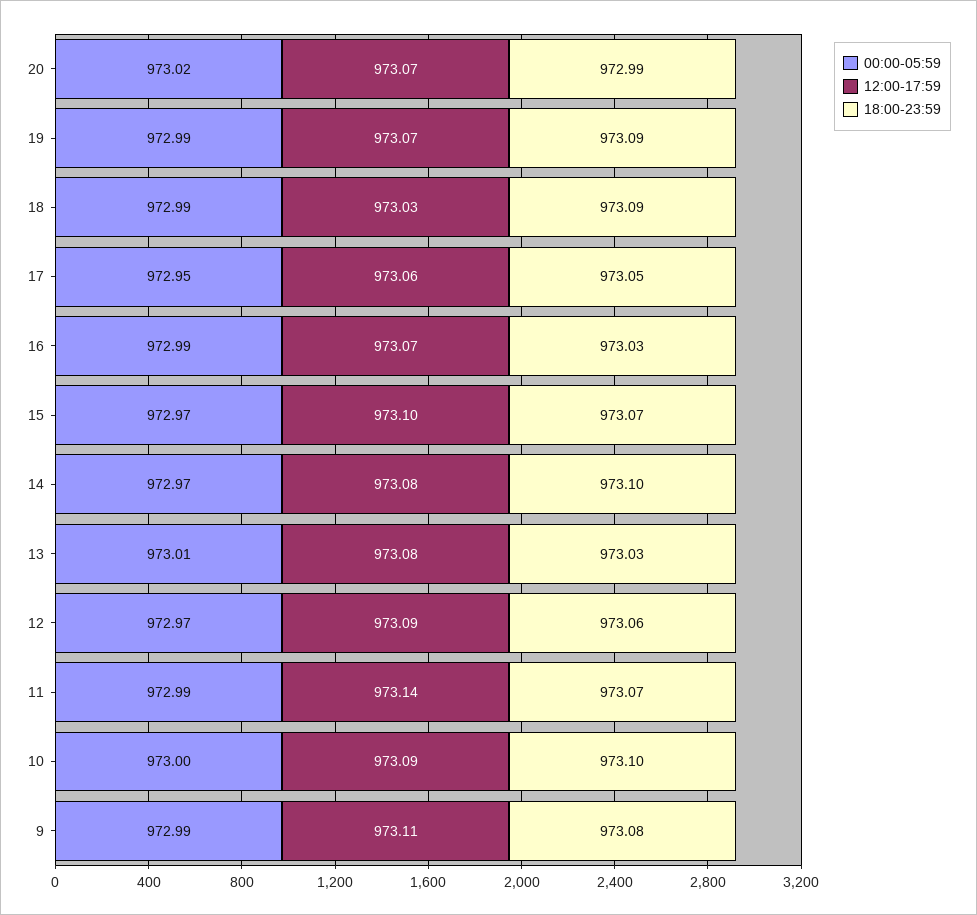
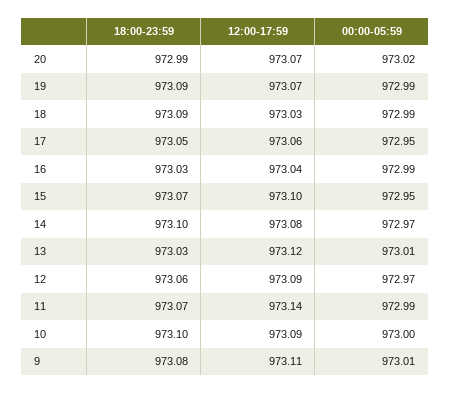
12:00-17:59, 16: 973.07 -> 973.04
00:00-05:59, 15: 972.97 -> 972.95
12:00-17:59, 13: 973.08 -> 973.12
00:00-05:59, 9: 972.99 -> 973.01

